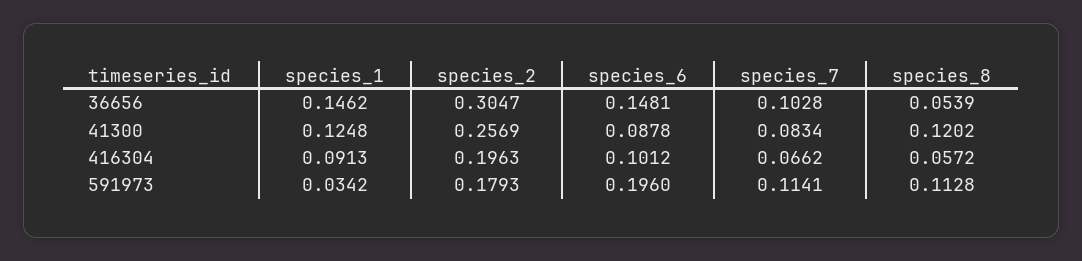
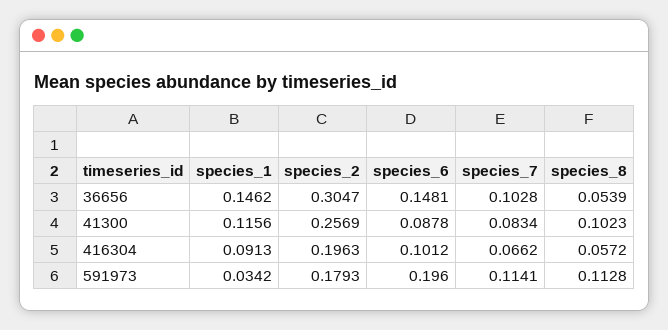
species_1, 41300: 0.1248 -> 0.1156
species_8, 41300: 0.1202 -> 0.1023

